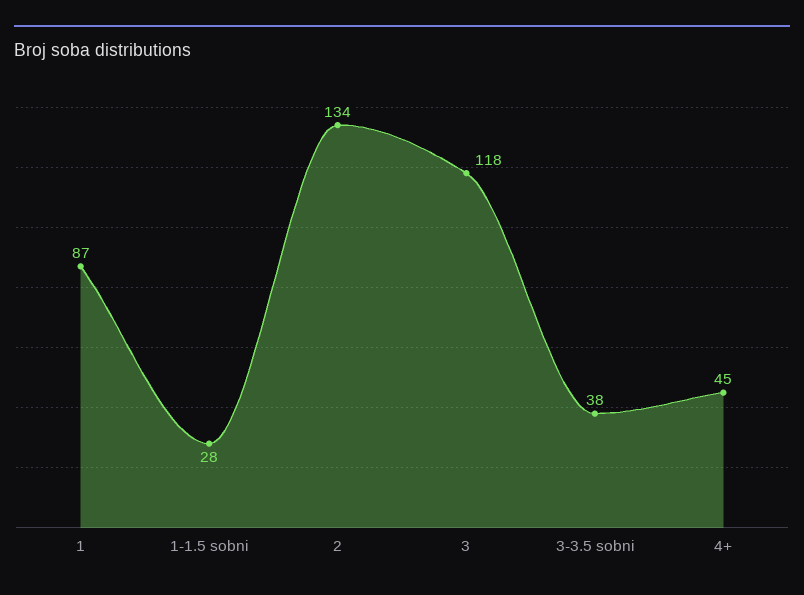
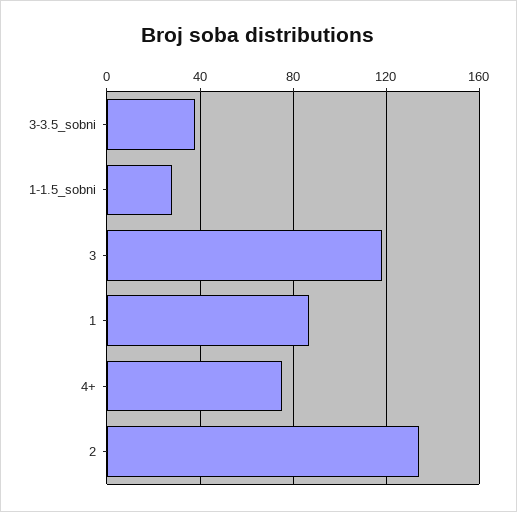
4+: 45 -> 75

